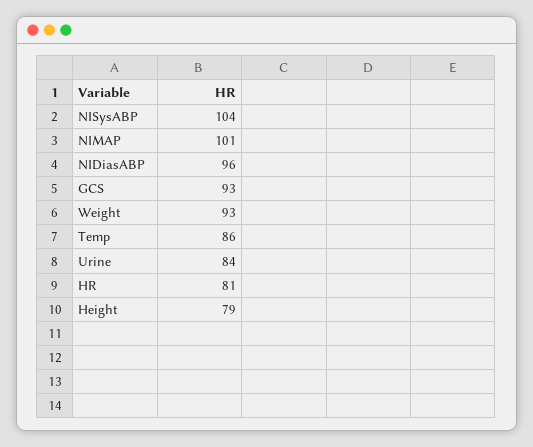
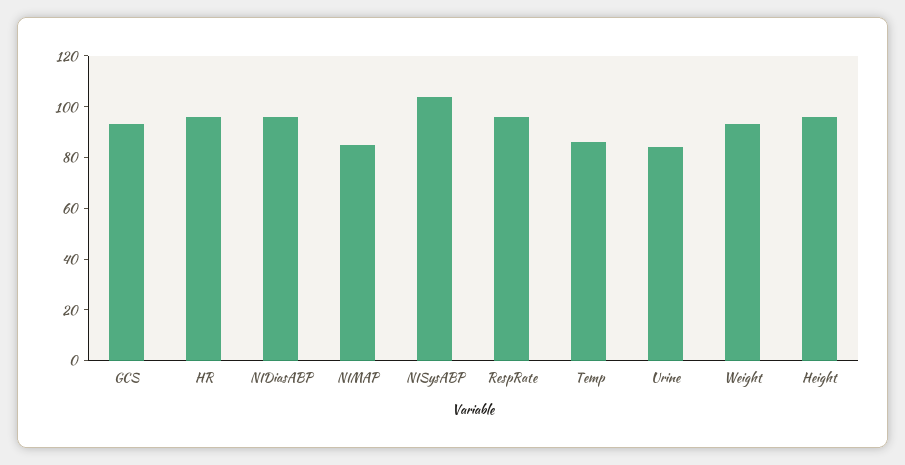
NIMAP: 101 -> 85
HR: 81 -> 95
Height: 79 -> 95
RespRate: none -> 95

